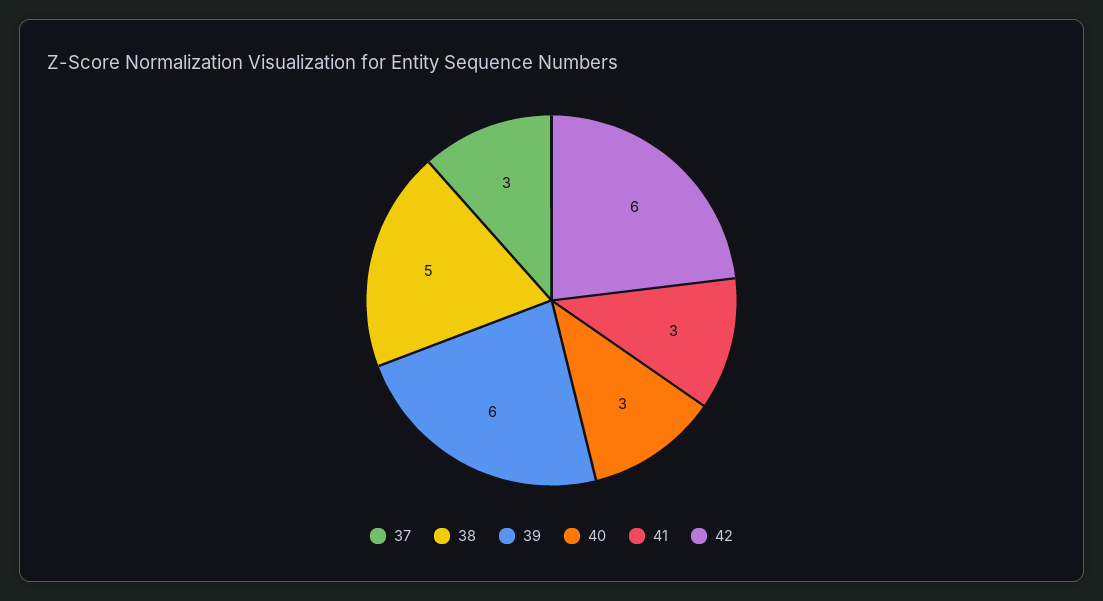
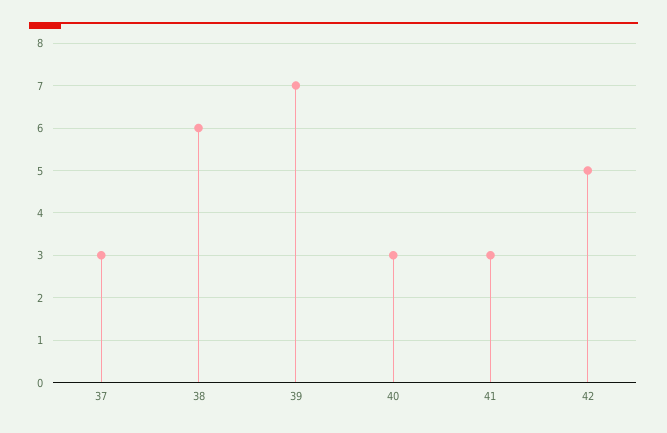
38: 5 -> 6
39: 6 -> 7
42: 6 -> 5

